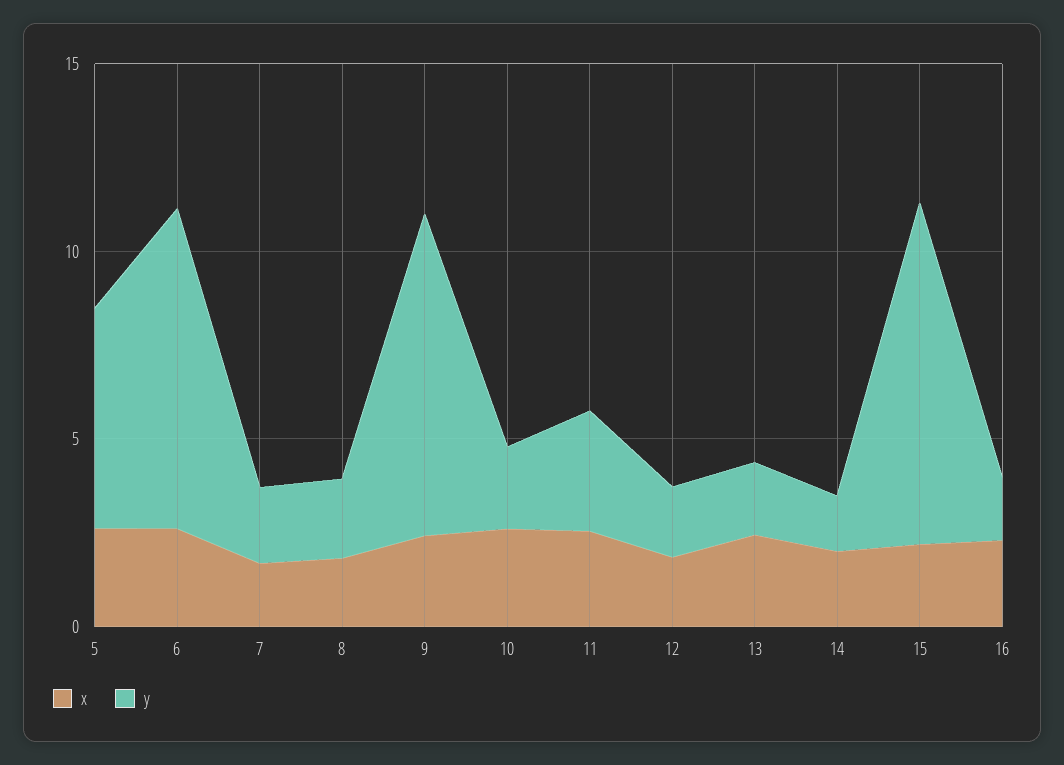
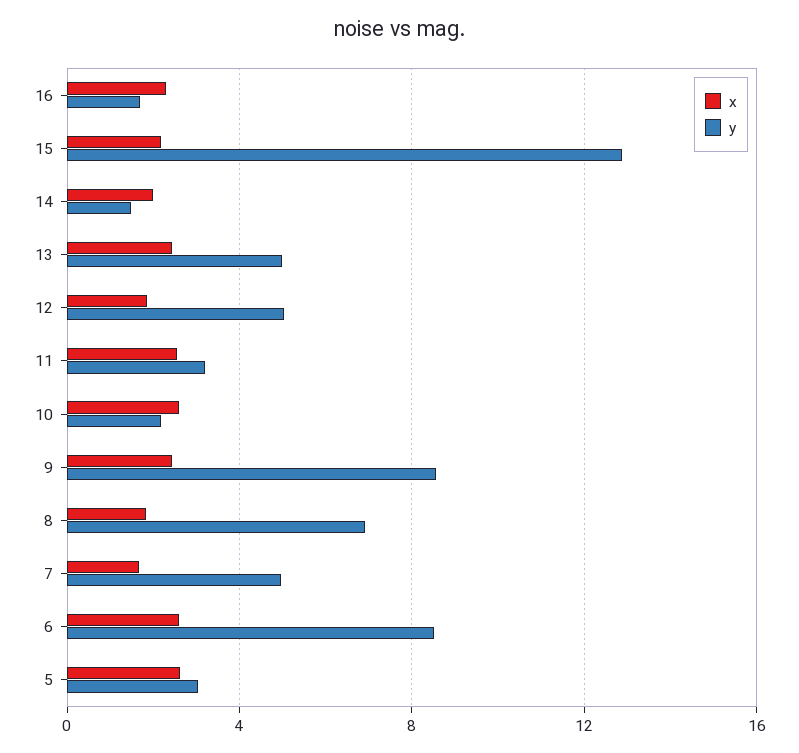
y, 5: 6 -> 3
y, 7: 2 -> 5
y, 8: 2 -> 7
y, 12: 2 -> 5
y, 13: 2 -> 5
y, 15: 9 -> 13

